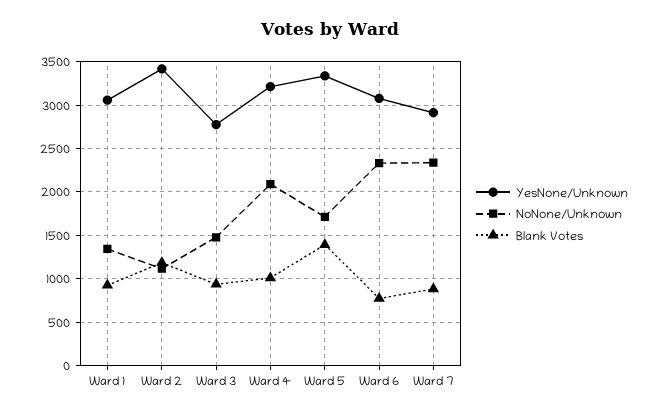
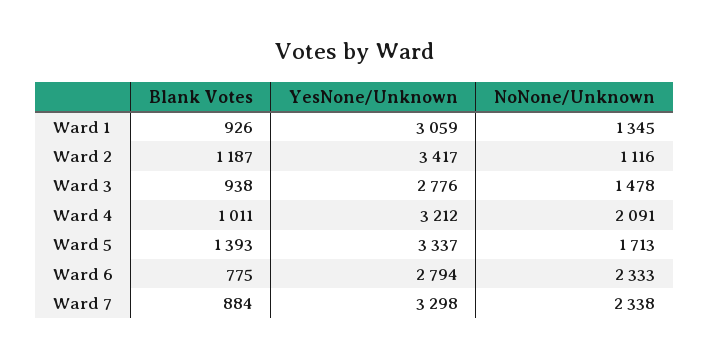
YesNone/Unknown, Ward 6: 3100 -> 2794
YesNone/Unknown, Ward 7: 2900 -> 3298

